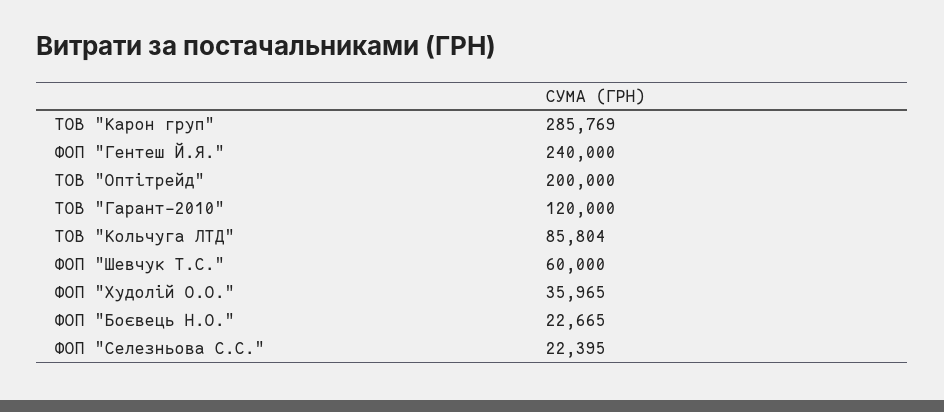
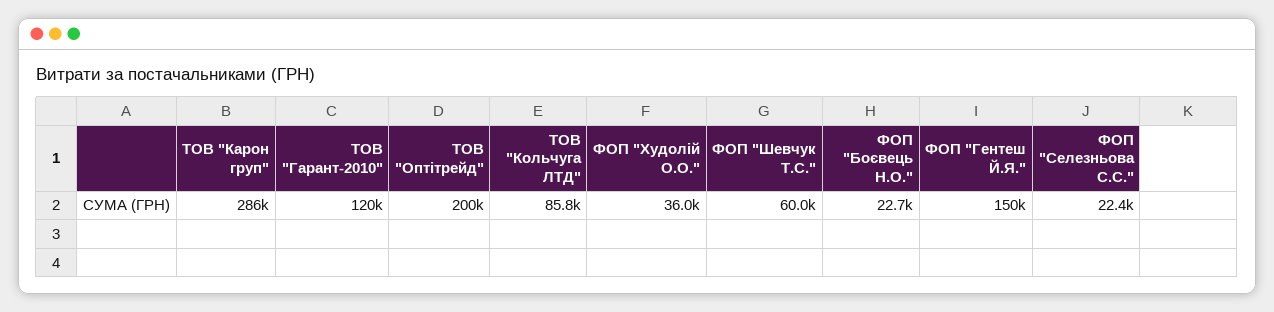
ФОП "Гентеш Й.Я.": 240000 -> 150000

